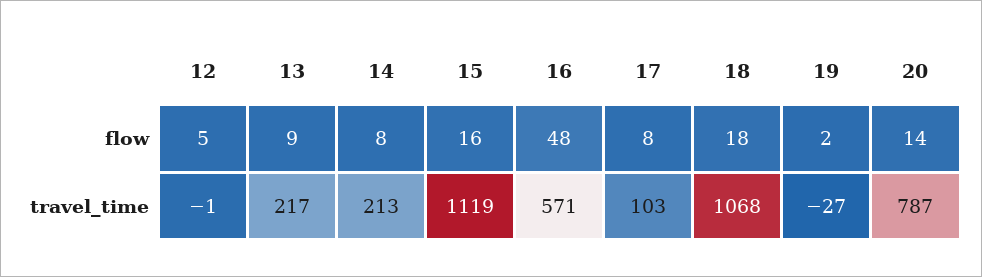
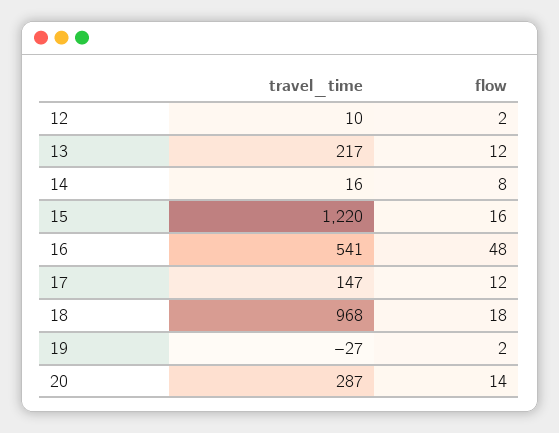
12, flow: 5 -> 2
13, flow: 9 -> 12
17, flow: 8 -> 12
12, travel_time: -1 -> 10
14, travel_time: 213 -> 16
15, travel_time: 1119 -> 1220
16, travel_time: 571 -> 541
17, travel_time: 103 -> 147
18, travel_time: 1068 -> 968
20, travel_time: 787 -> 287

